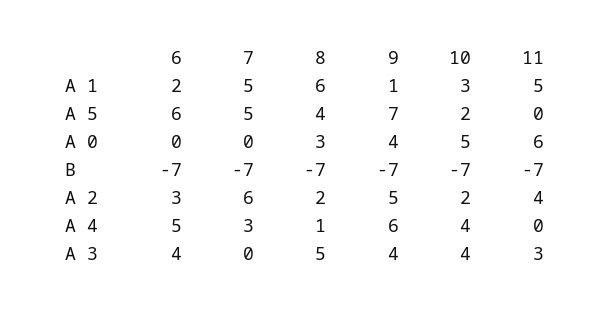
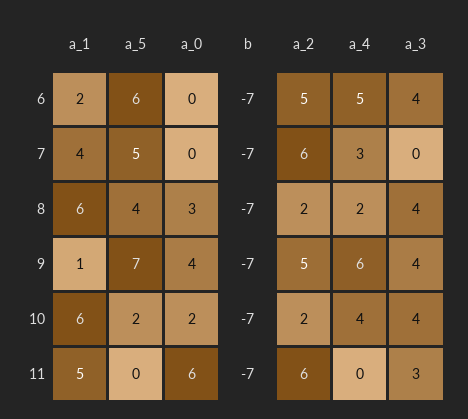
7, A 1: 5 -> 4
10, A 1: 3 -> 6
10, A 0: 5 -> 2
6, A 2: 3 -> 5
11, A 2: 4 -> 6
8, A 4: 1 -> 2
8, A 3: 5 -> 4

